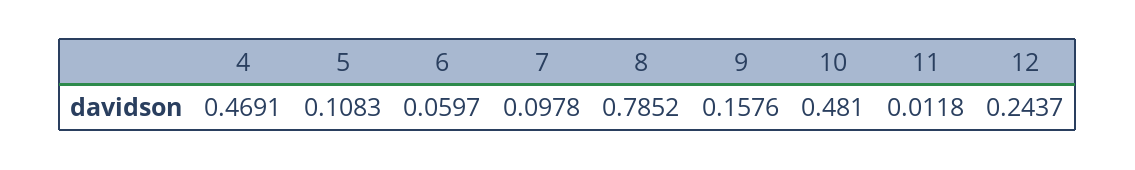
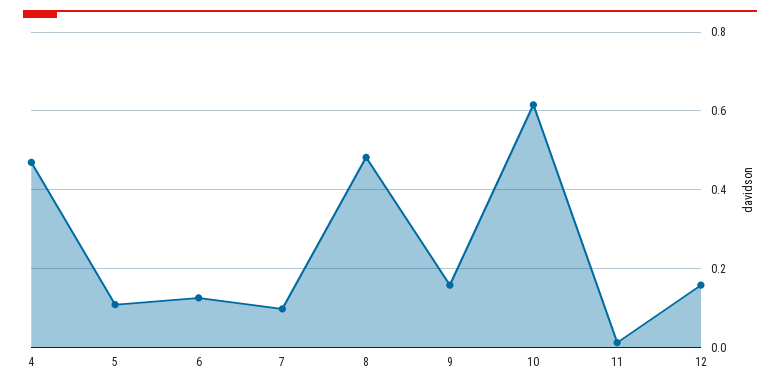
6: 0.0597 -> 0.12
8: 0.7852 -> 0.48
10: 0.481 -> 0.62
12: 0.2437 -> 0.16

